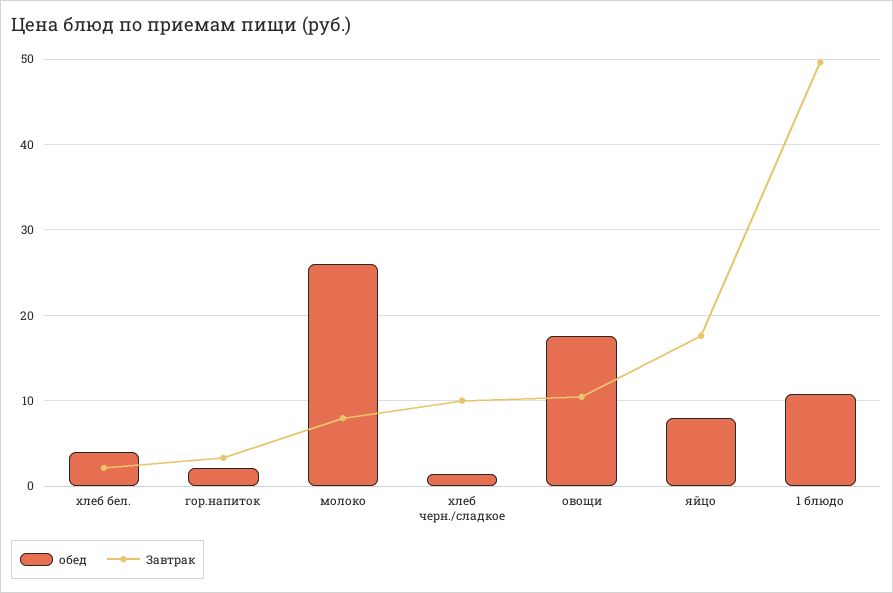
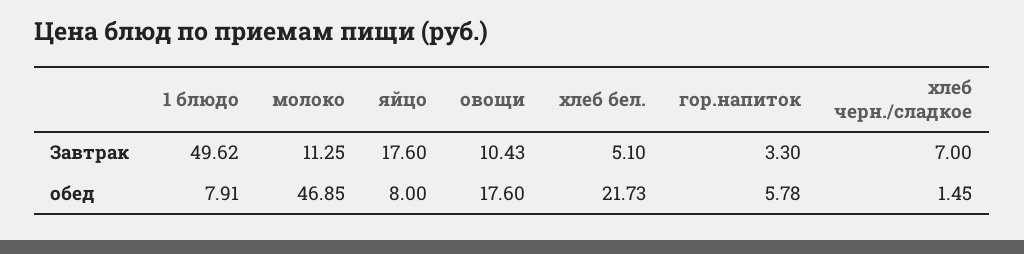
обед, хлеб бел.: 4 -> 21.73
Завтрак, хлеб бел.: 2 -> 5.1
обед, гор.напиток: 2 -> 5.78
обед, молоко: 26 -> 46.85
Завтрак, молоко: 8 -> 11.25
Завтрак, хлеб черн./сладкое: 10 -> 7
обед, 1 блюдо: 11 -> 7.91

